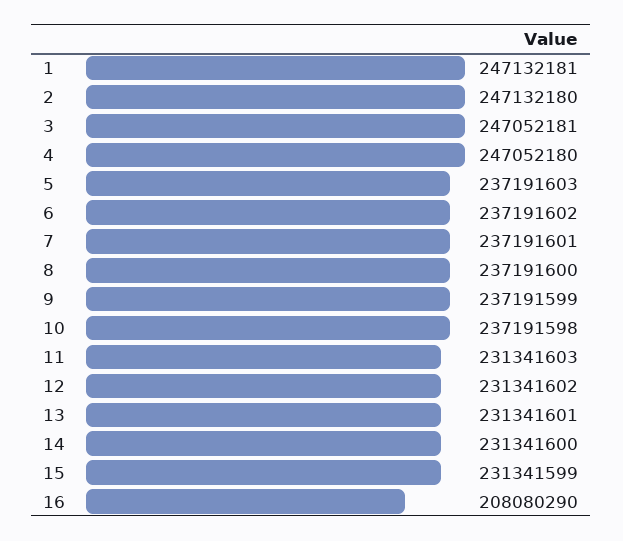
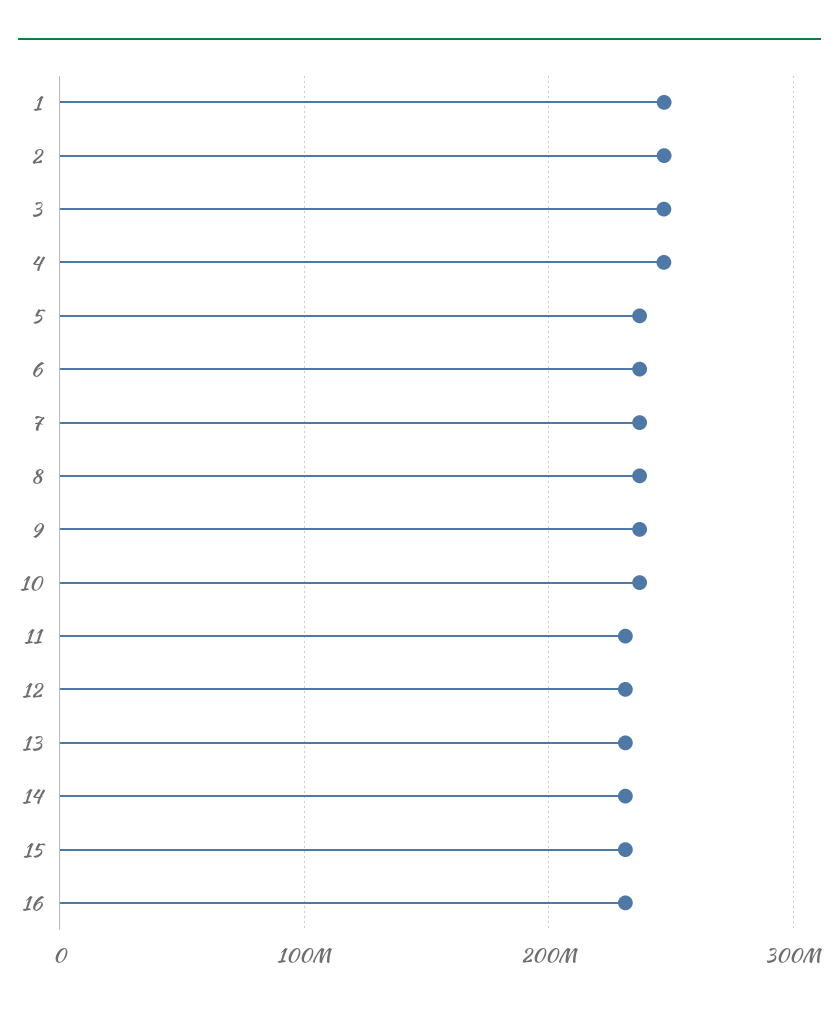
16: 208080290 -> 230000000

